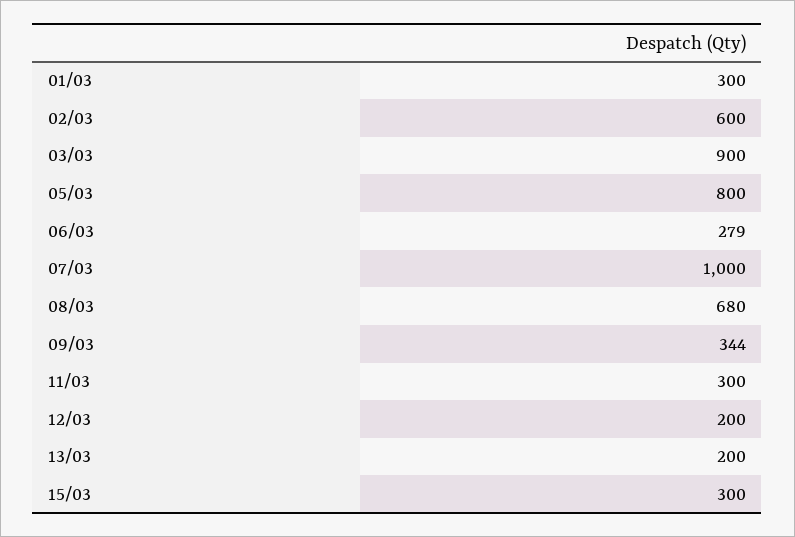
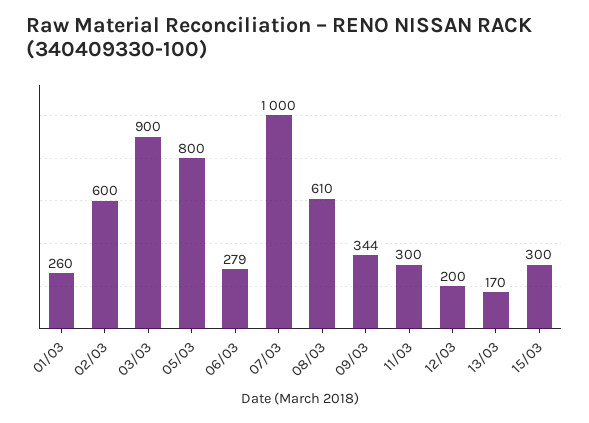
01/03: 300 -> 260
08/03: 680 -> 610
13/03: 200 -> 170

